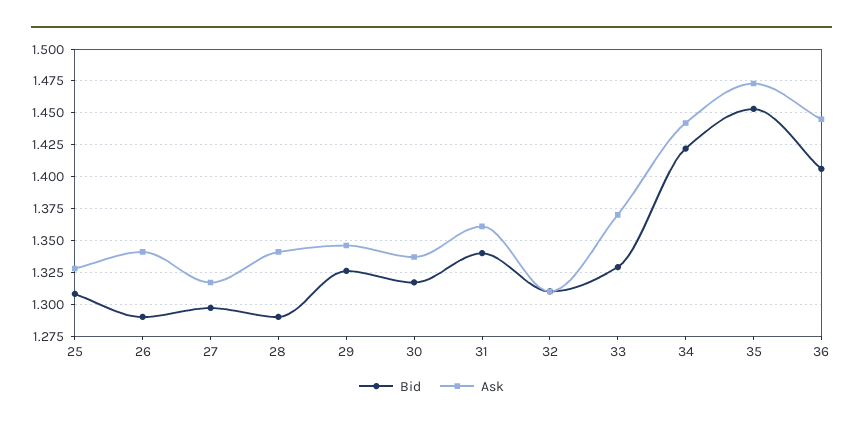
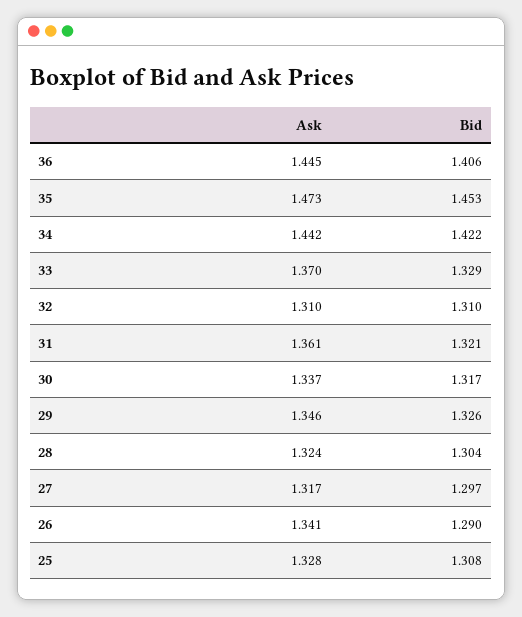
Bid, 28: 1.29 -> 1.304
Ask, 28: 1.34 -> 1.324
Bid, 31: 1.34 -> 1.321

